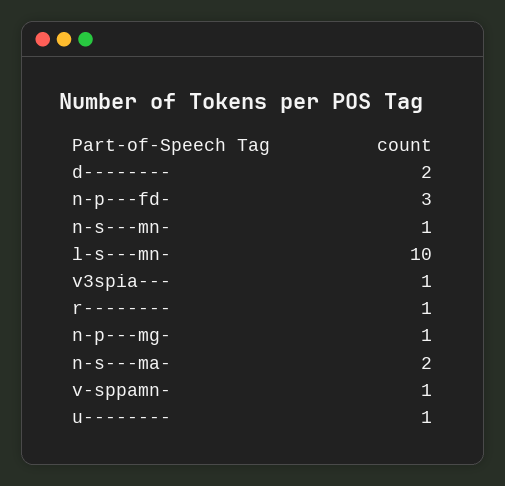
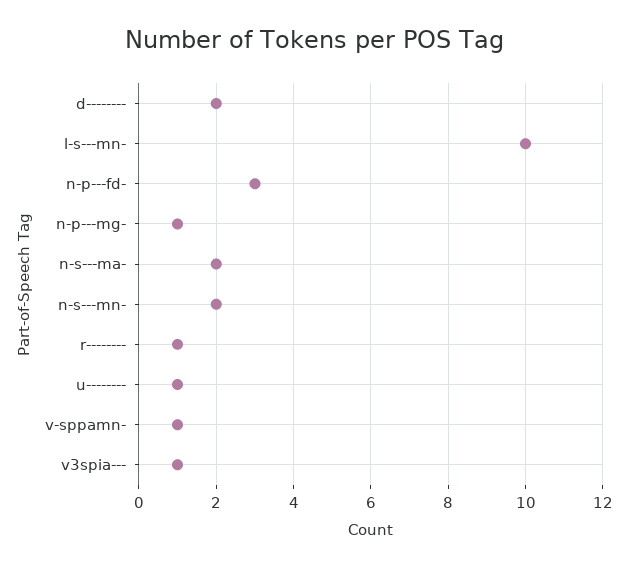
n-s---mn-: 1 -> 2

